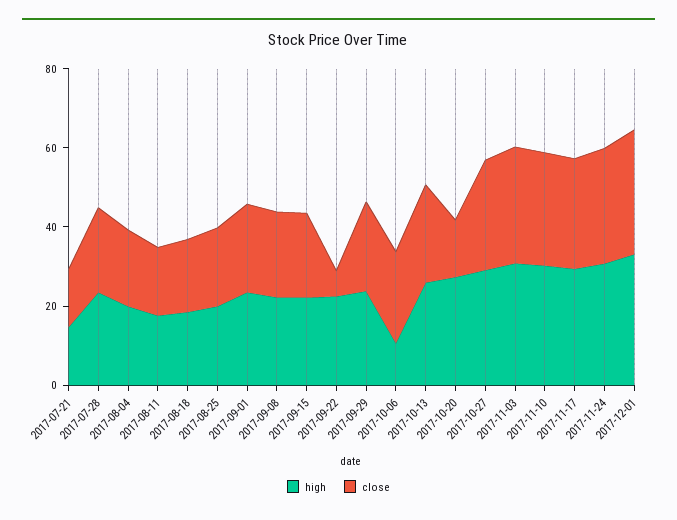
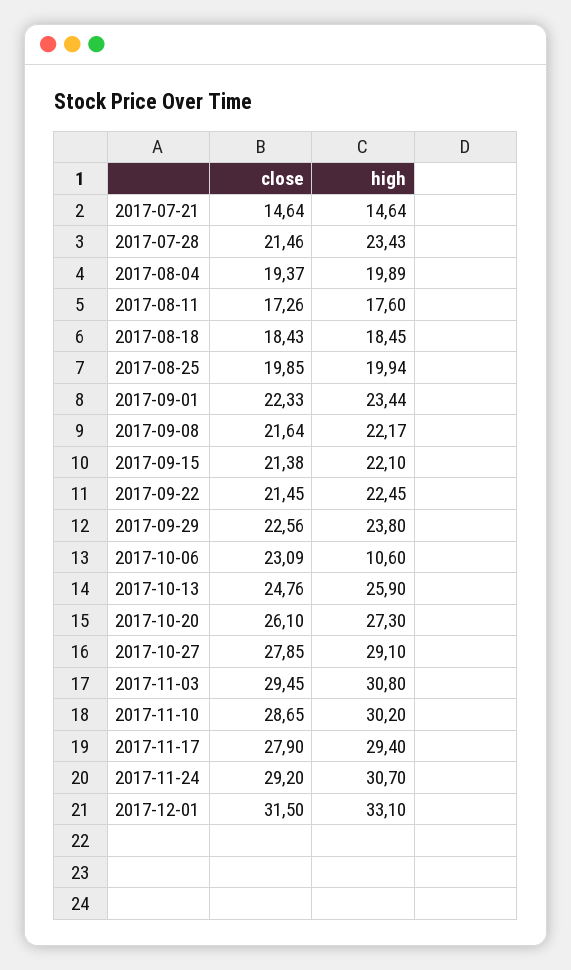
close, 2017-09-22: 5 -> 21.45
close, 2017-10-20: 15 -> 26.1

